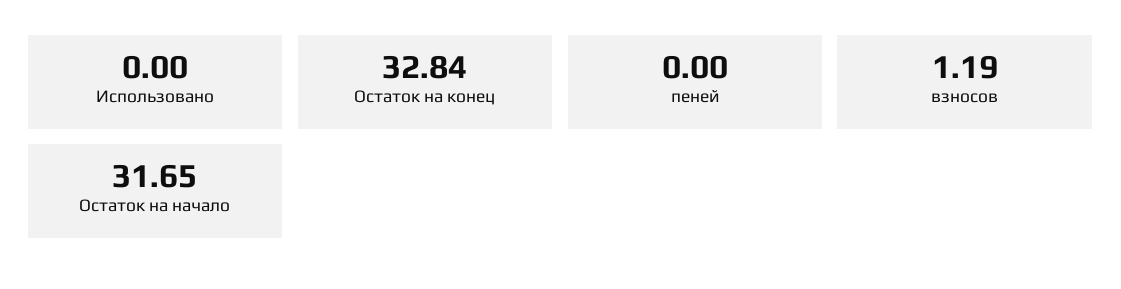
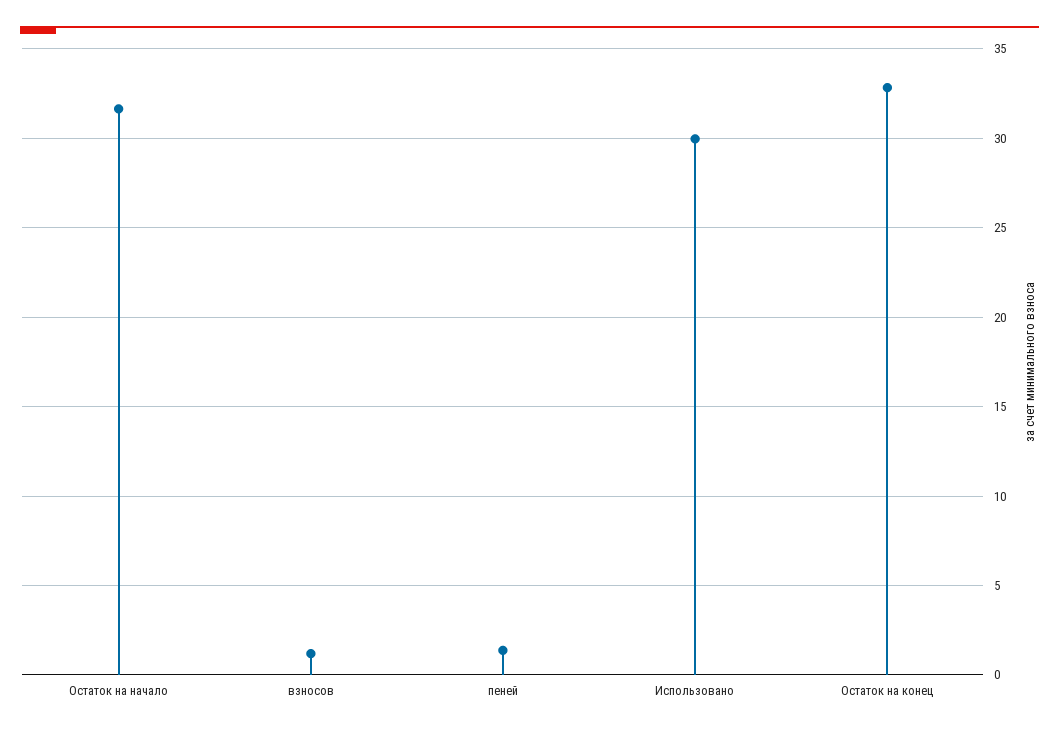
Использовано: 0 -> 30
пеней: 0 -> 1.5

